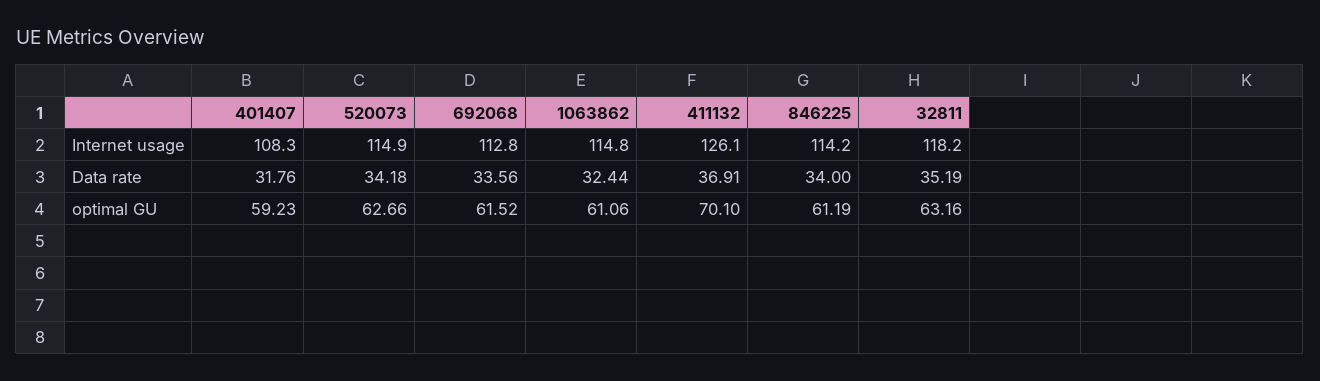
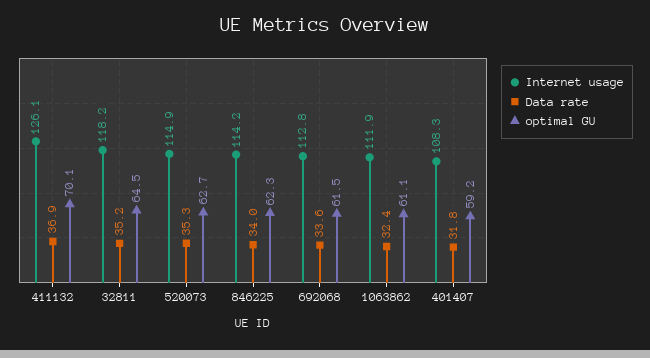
Internet usage, 1063862: 114.8 -> 111.9
Data rate, 520073: 34.18 -> 35.3
optimal GU, 846225: 61.19 -> 62.3
optimal GU, 32811: 63.16 -> 64.5

